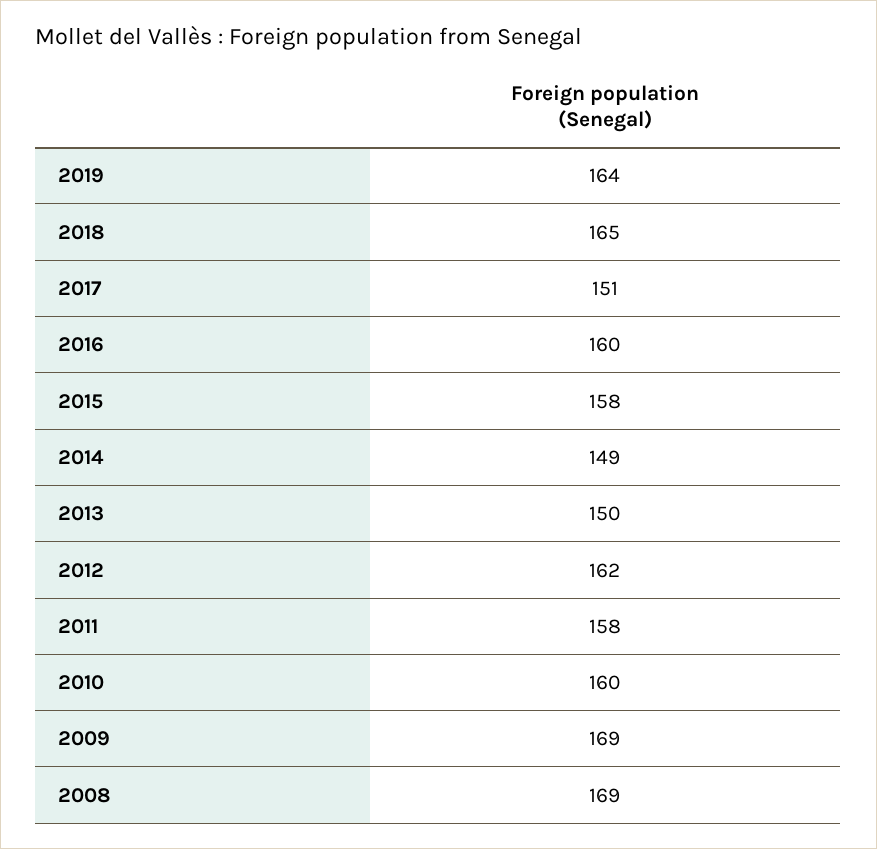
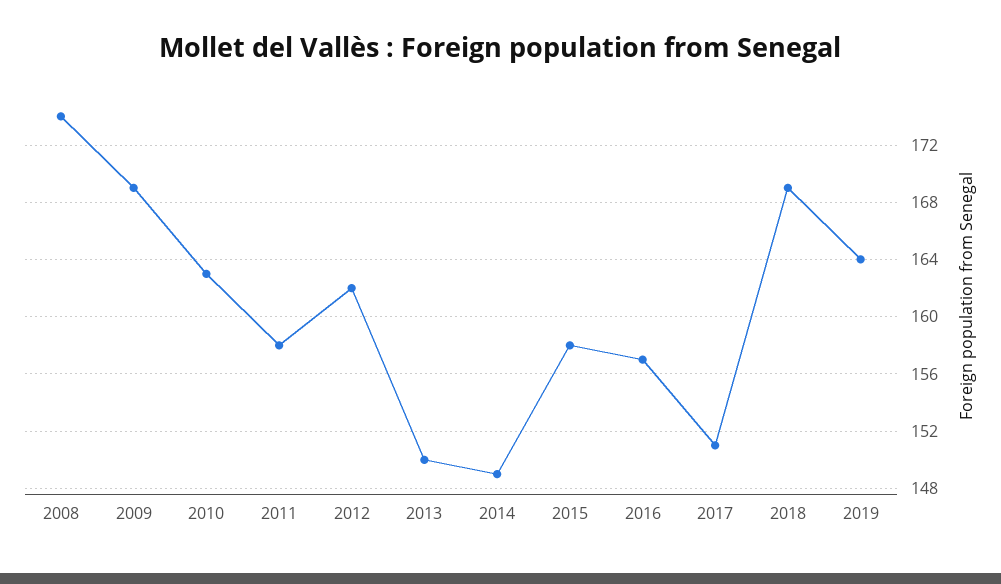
2018: 165 -> 169
2016: 160 -> 157
2010: 160 -> 163
2008: 169 -> 174

